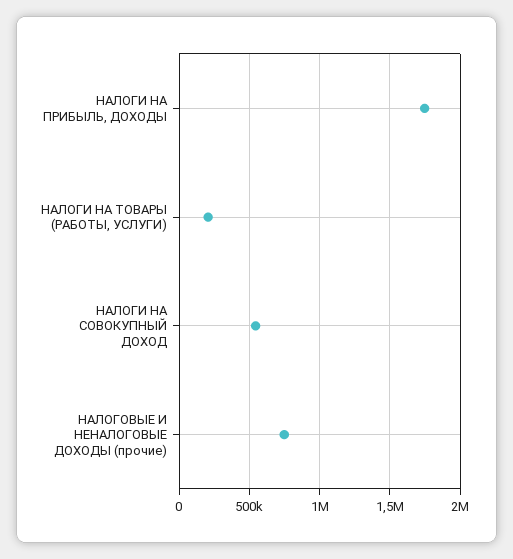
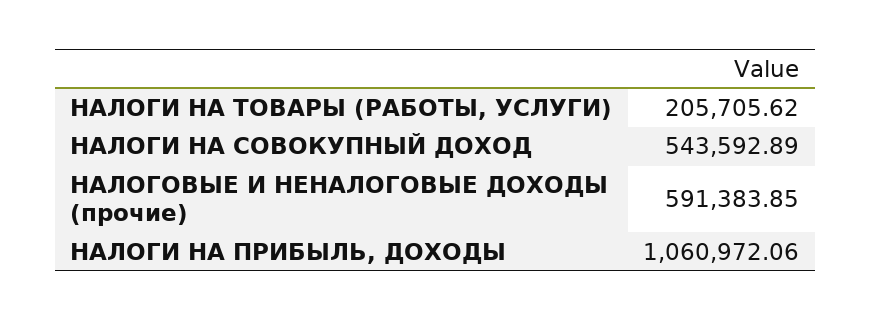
НАЛОГИ НА ПРИБЫЛЬ, ДОХОДЫ: 1750000 -> 1060972.06
НАЛОГОВЫЕ И НЕНАЛОГОВЫЕ ДОХОДЫ (прочие): 750000 -> 591383.85

